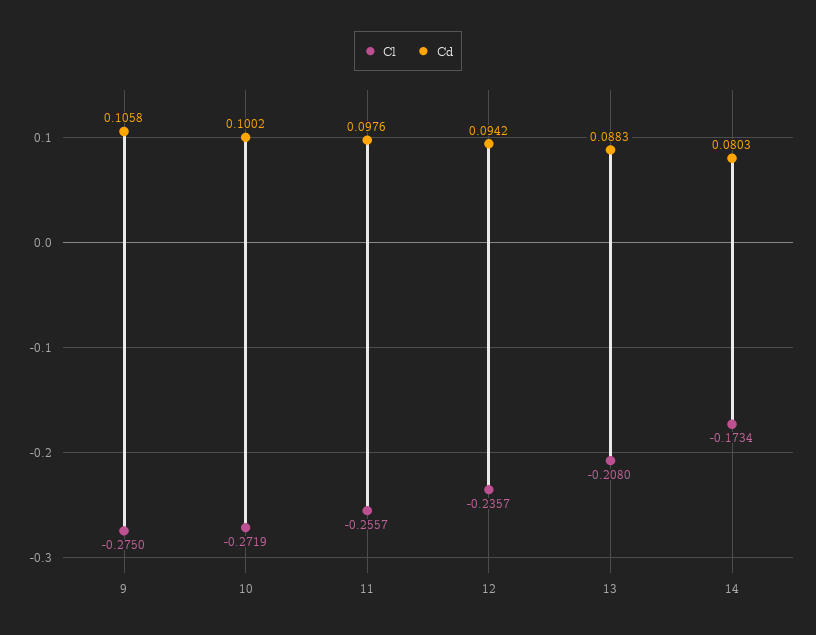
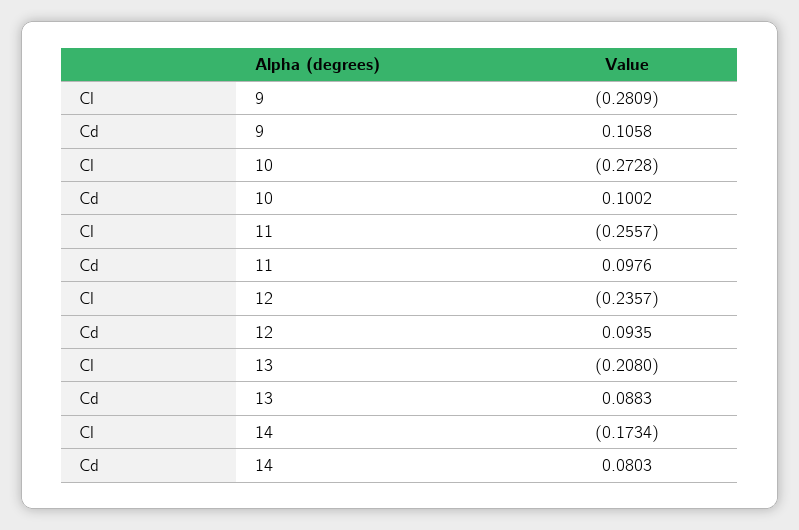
Cl, 9: -0.275 -> -0.2809
Cl, 10: -0.2719 -> -0.2728
Cd, 12: 0.0942 -> 0.0935

